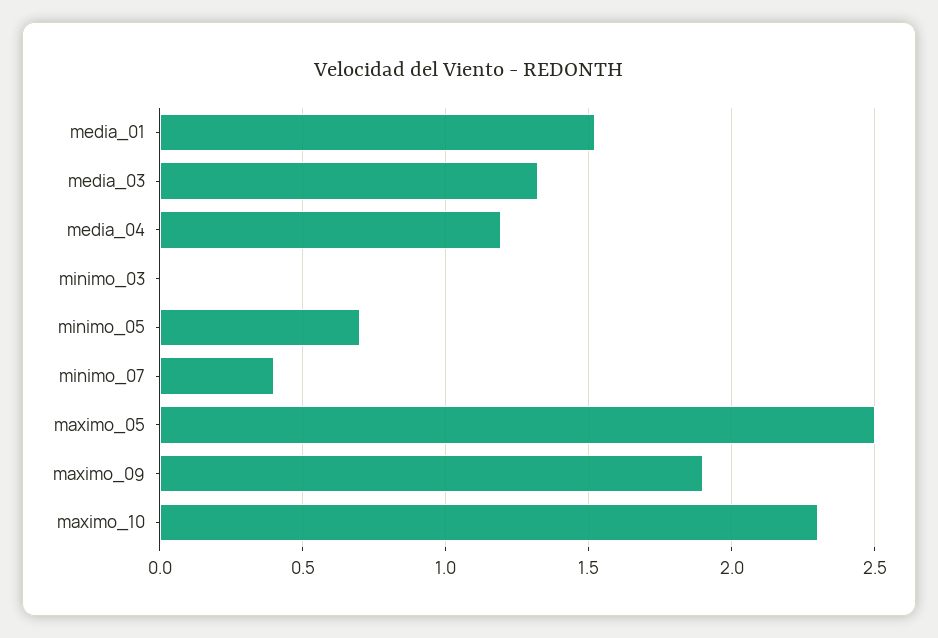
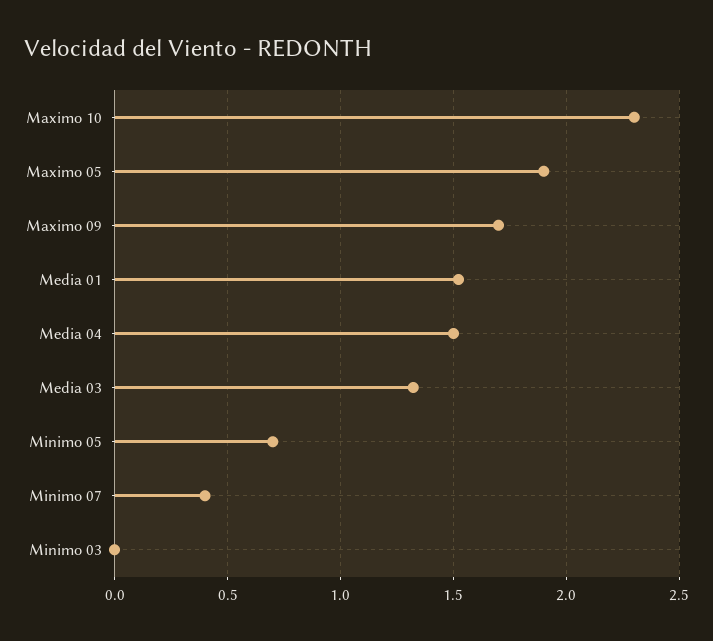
media_04: 1.2 -> 1.5
maximo_05: 2.5 -> 1.9
maximo_09: 1.9 -> 1.7

